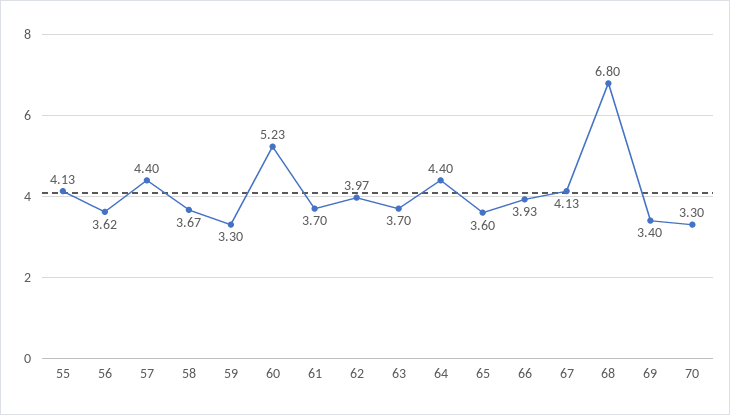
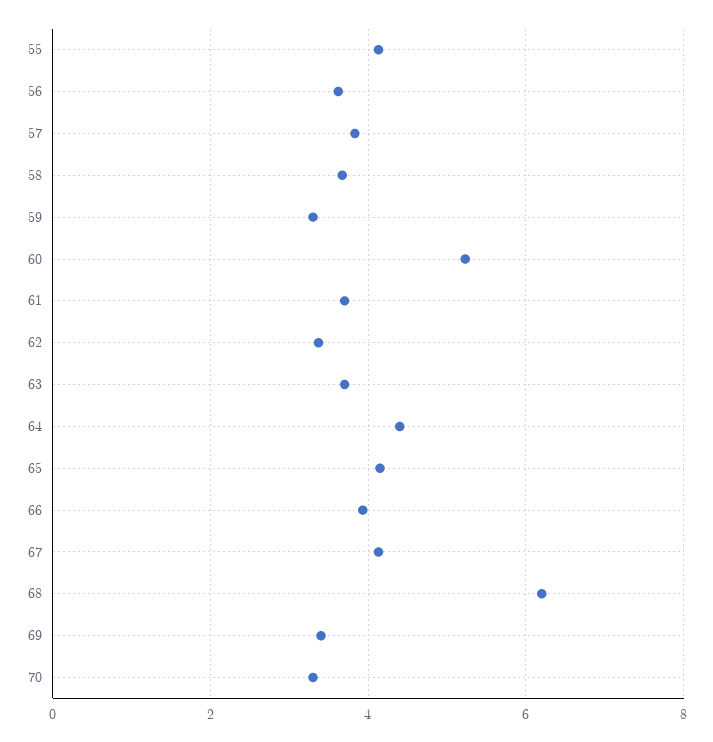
57: 4.4 -> 3.8
62: 3.97 -> 3.4
65: 3.6 -> 4.2
68: 6.8 -> 6.2

